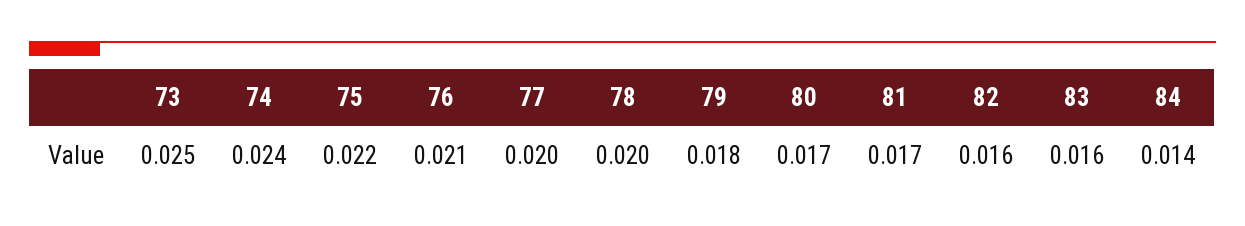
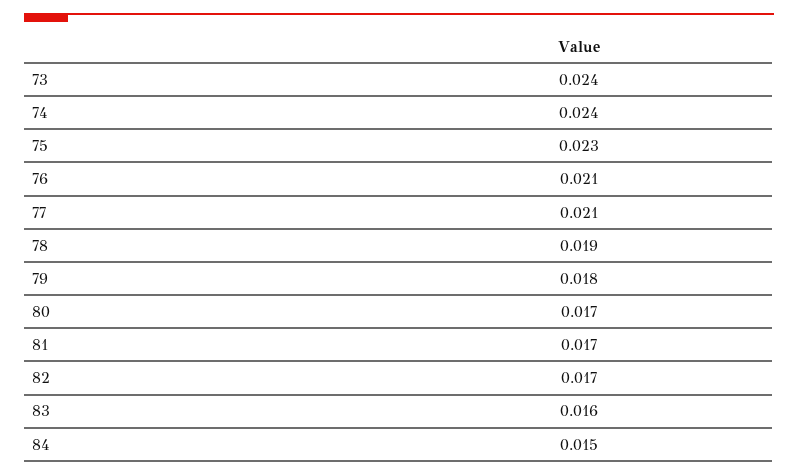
73: 0.025 -> 0.024
75: 0.022 -> 0.023
77: 0.02 -> 0.021
78: 0.02 -> 0.019
82: 0.016 -> 0.017
84: 0.014 -> 0.015

